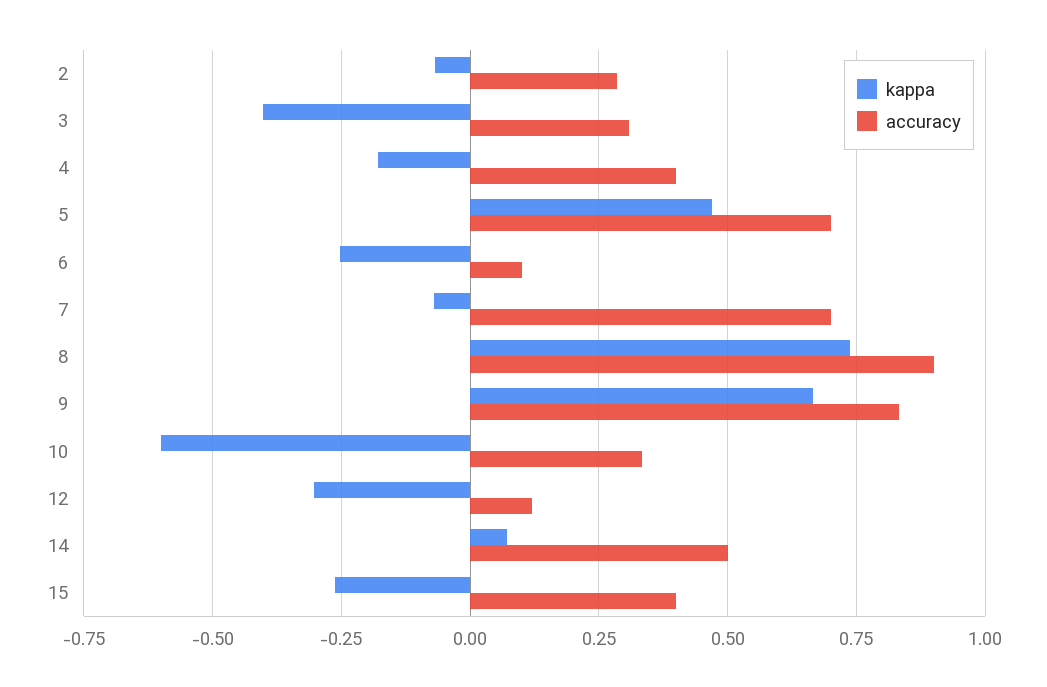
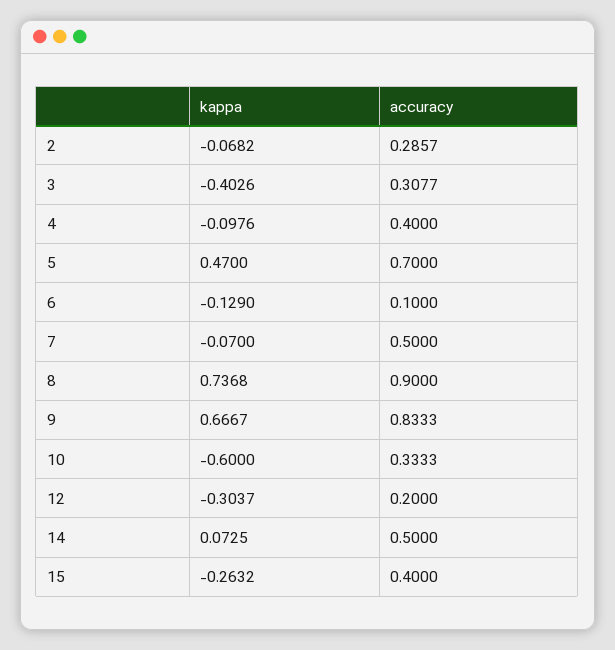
kappa, 4: -0.175 -> -0.0976
kappa, 6: -0.25 -> -0.129
accuracy, 7: 0.7 -> 0.5
accuracy, 12: 0.125 -> 0.2

